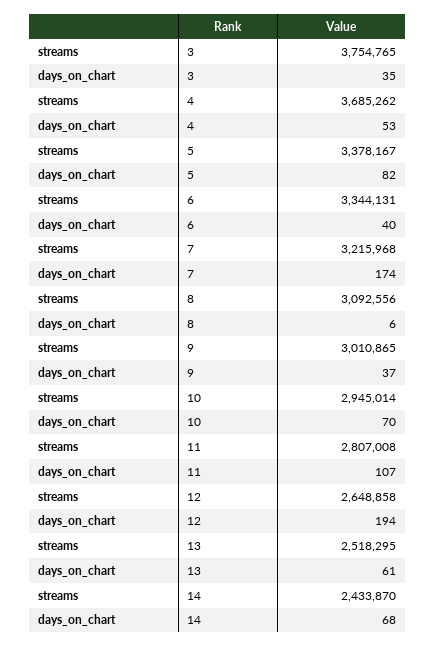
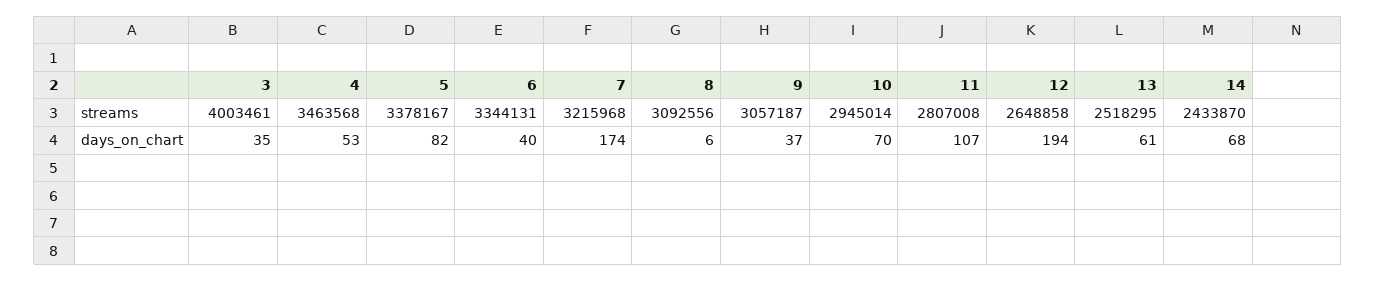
streams, 3: 3754765 -> 4003461
streams, 4: 3685262 -> 3463568
streams, 9: 3010865 -> 3057187

